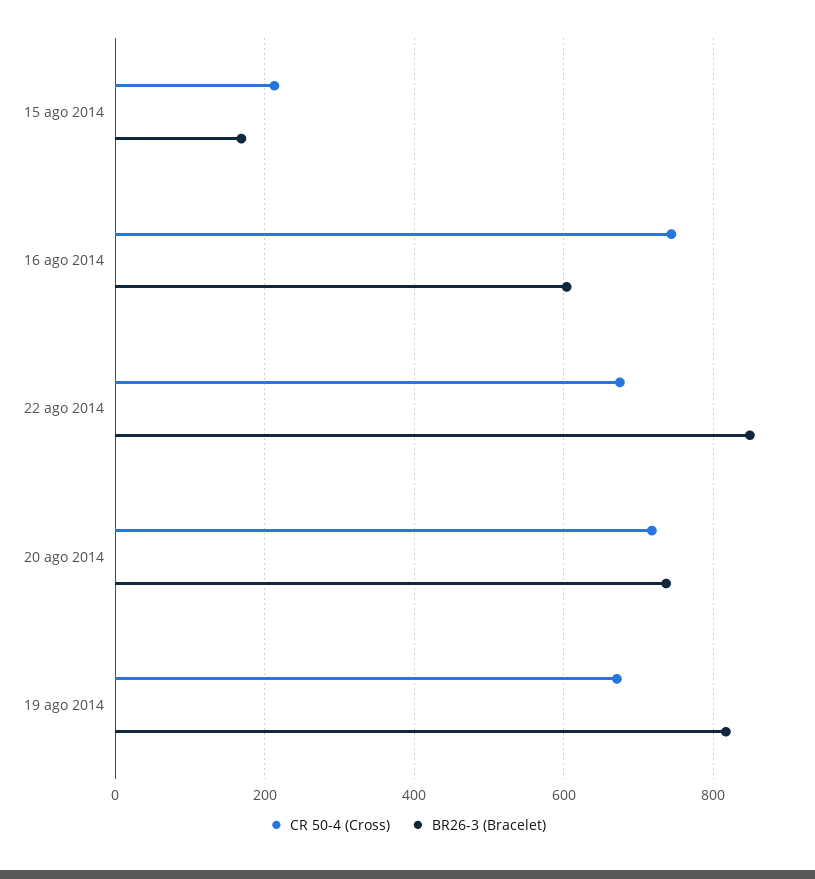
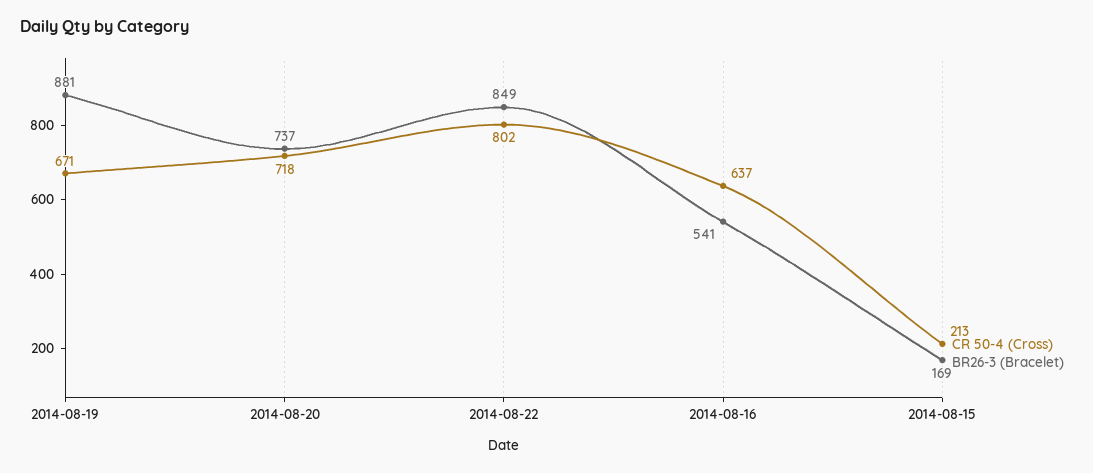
CR 50-4 (Cross), 16 ago 2014: 740 -> 637
BR26-3 (Bracelet), 16 ago 2014: 600 -> 541
CR 50-4 (Cross), 22 ago 2014: 680 -> 802
BR26-3 (Bracelet), 19 ago 2014: 820 -> 881

